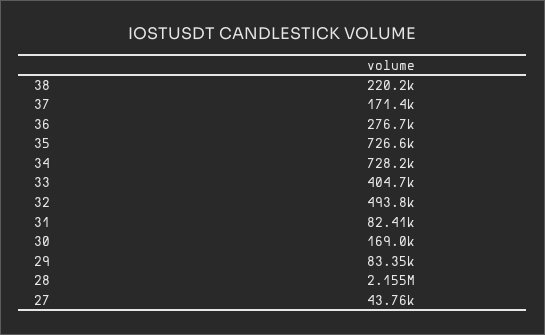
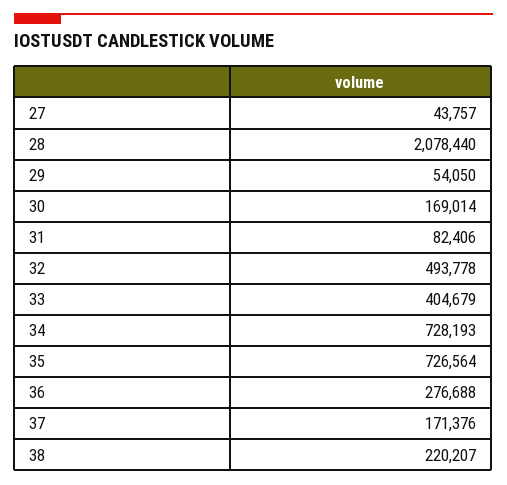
29: 83350 -> 54050
28: 2155000 -> 2078440

